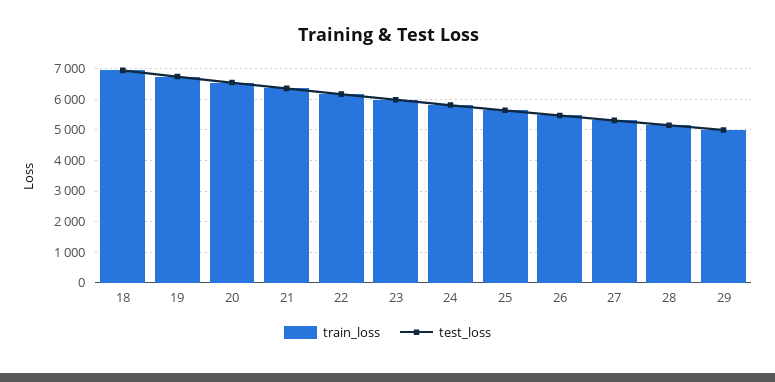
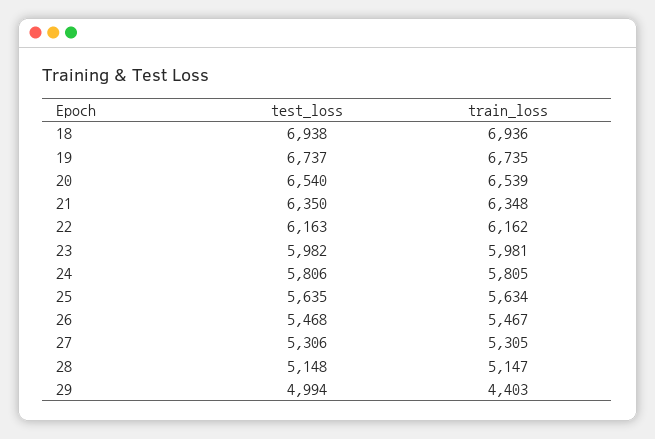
train_loss, 29: 5000 -> 4403

